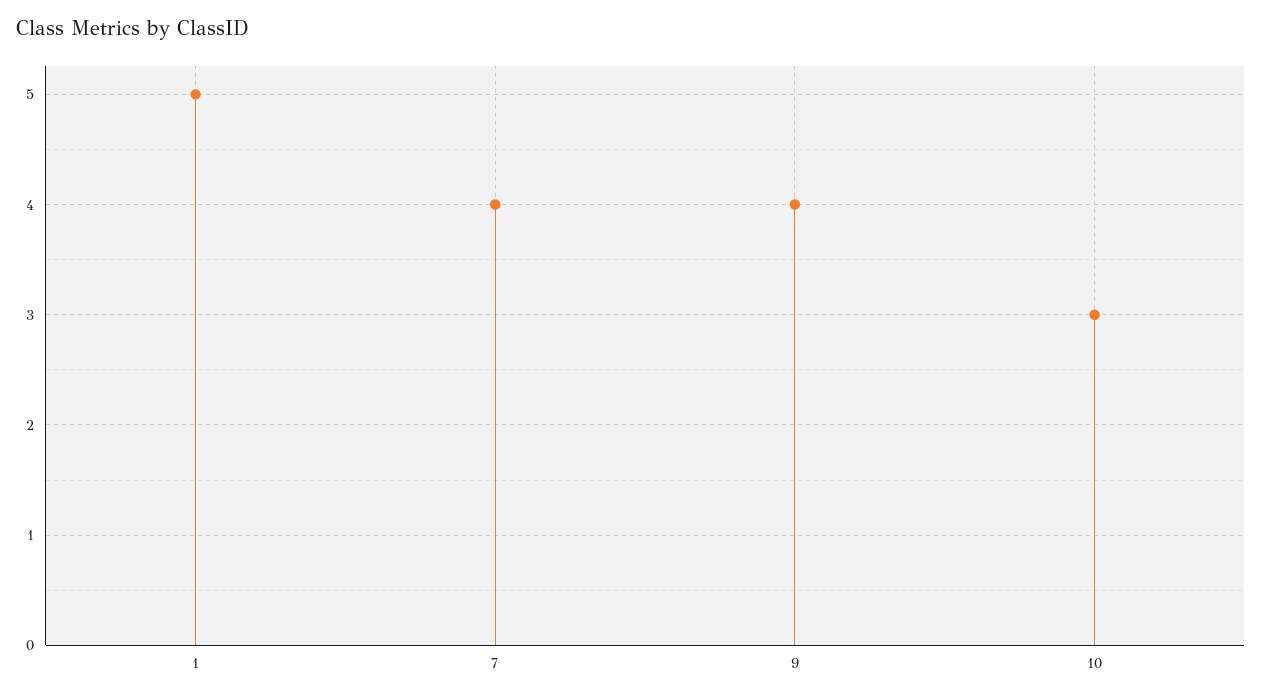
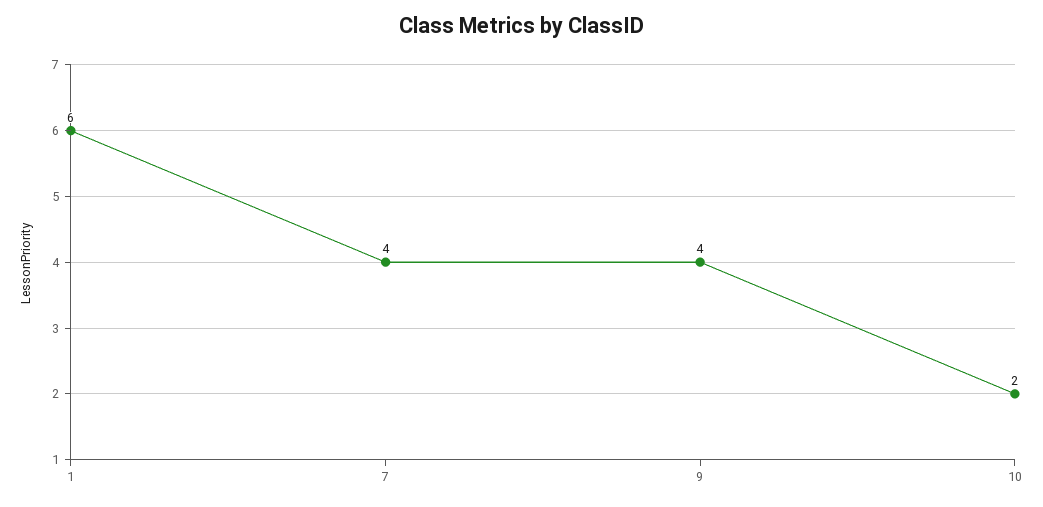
1: 5 -> 6
10: 3 -> 2

